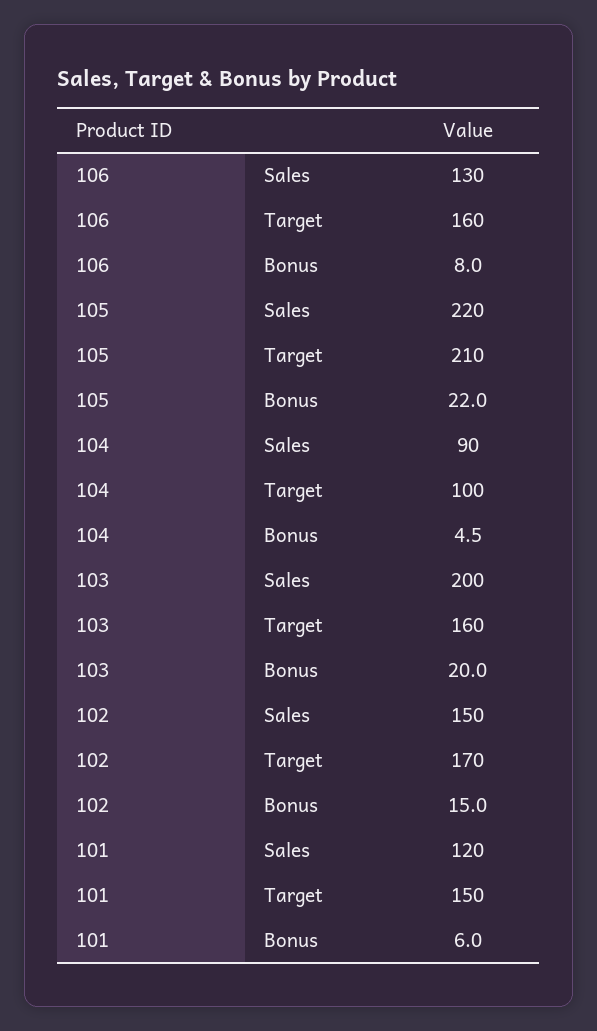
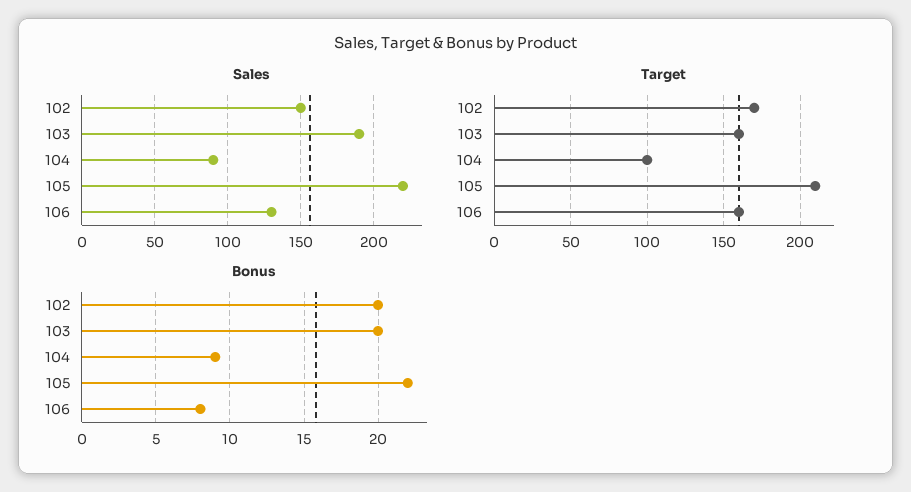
Bonus, 104: 4.5 -> 9
Sales, 103: 200 -> 190
Bonus, 102: 15 -> 20
Sales, 101: 120 -> none
Target, 101: 150 -> none
Bonus, 101: 6 -> none

